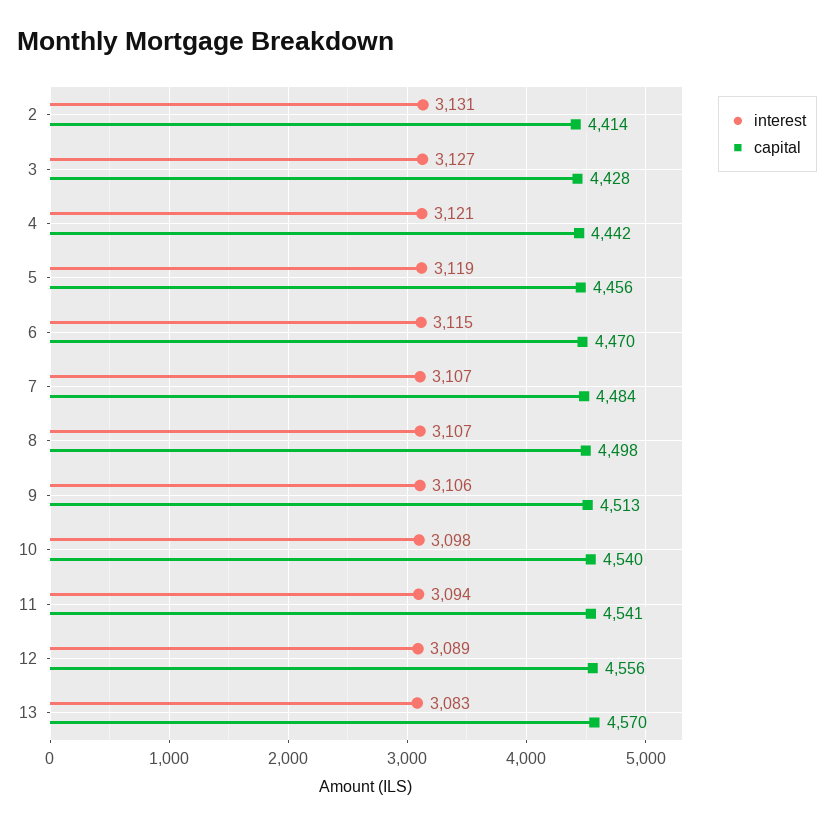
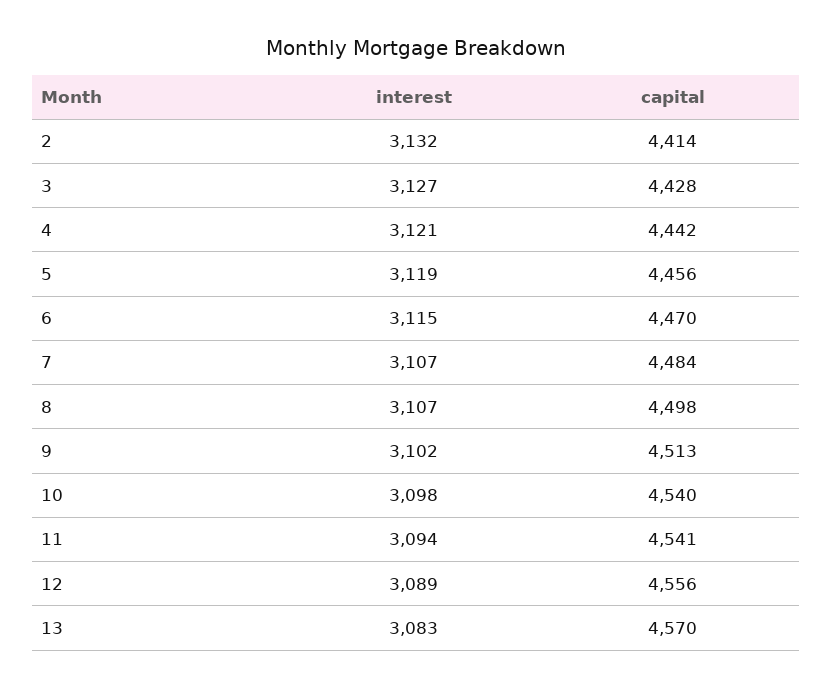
interest, 2: 3131 -> 3132
interest, 9: 3106 -> 3102

